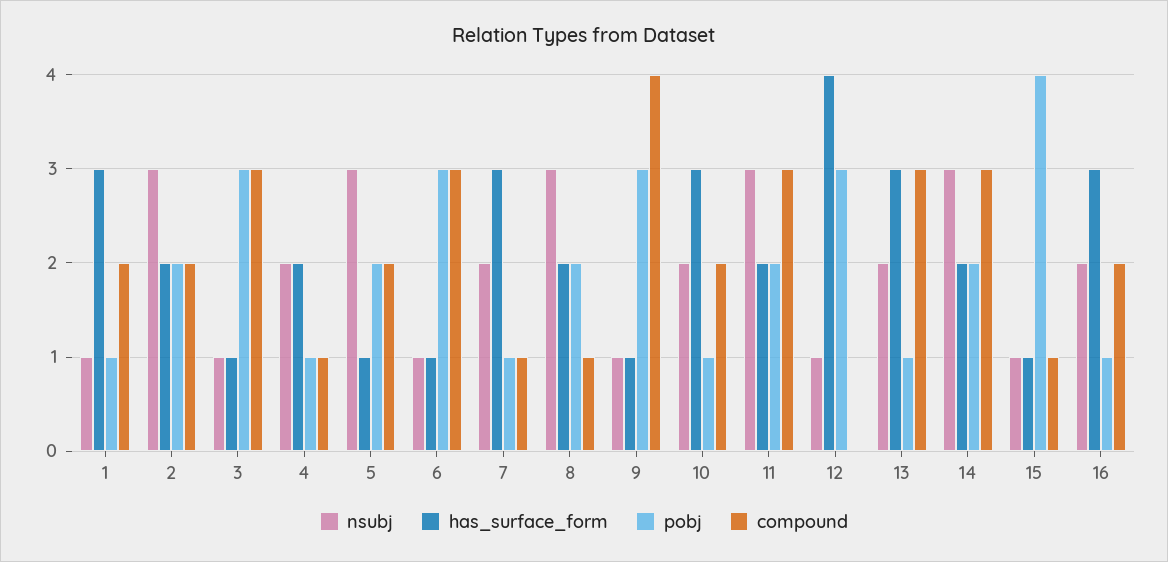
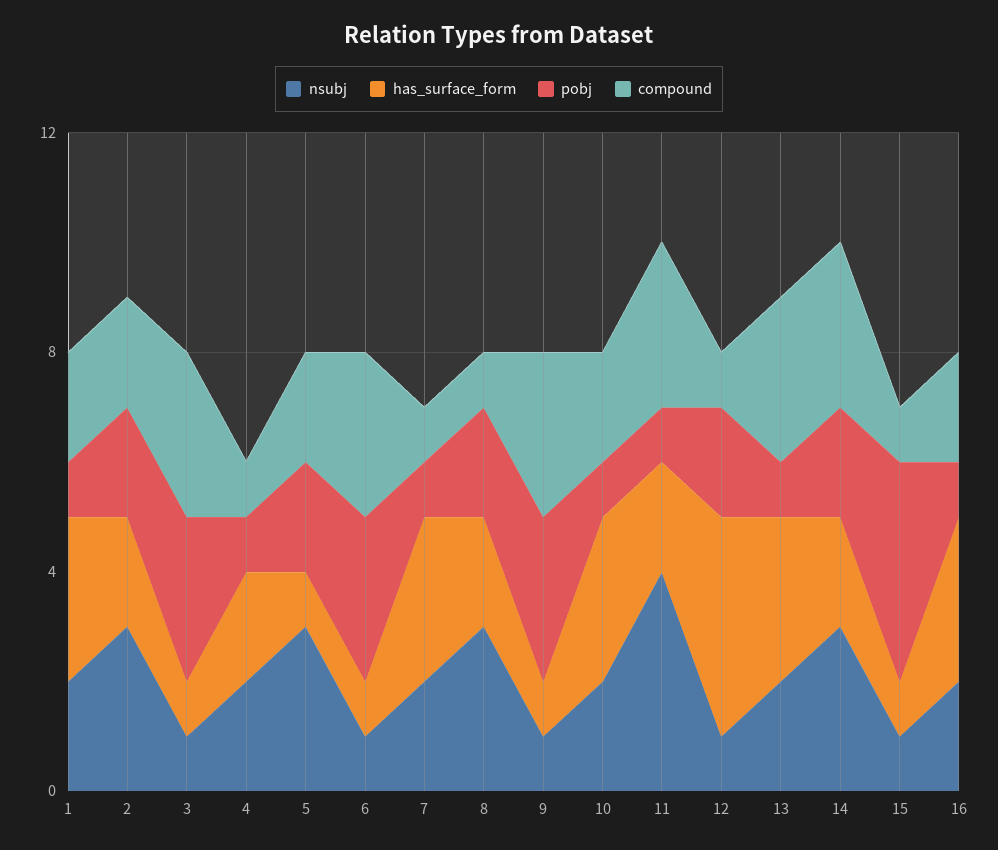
nsubj, 1: 1 -> 2
compound, 9: 4 -> 3
nsubj, 11: 3 -> 4
pobj, 11: 2 -> 1
pobj, 12: 3 -> 2
compound, 12: 0 -> 1

